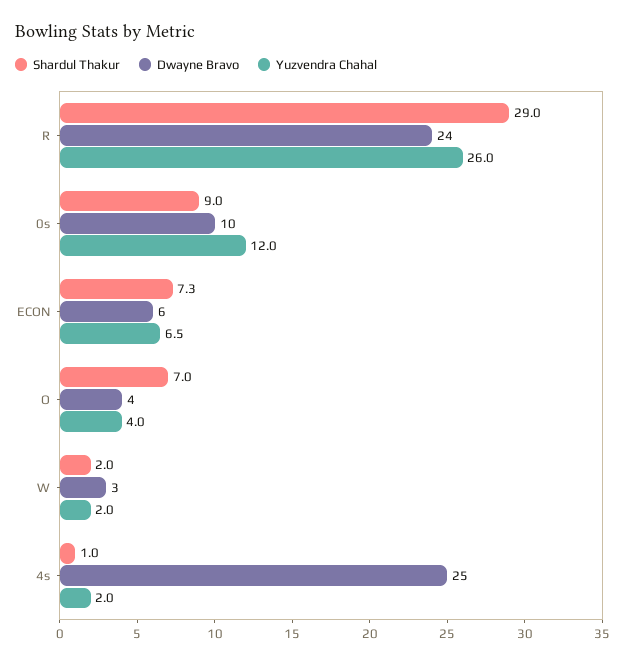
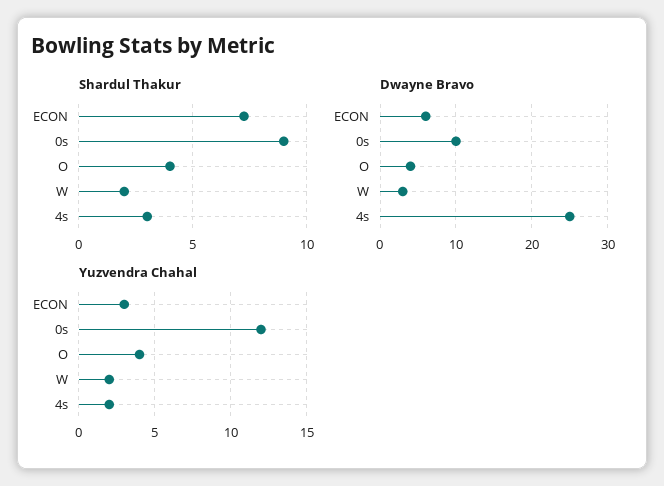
Shardul Thakur, R: 29 -> none
Dwayne Bravo, R: 24 -> none
Yuzvendra Chahal, R: 26 -> none
Yuzvendra Chahal, ECON: 6.5 -> 3
Shardul Thakur, O: 7 -> 4
Shardul Thakur, 4s: 1 -> 3

